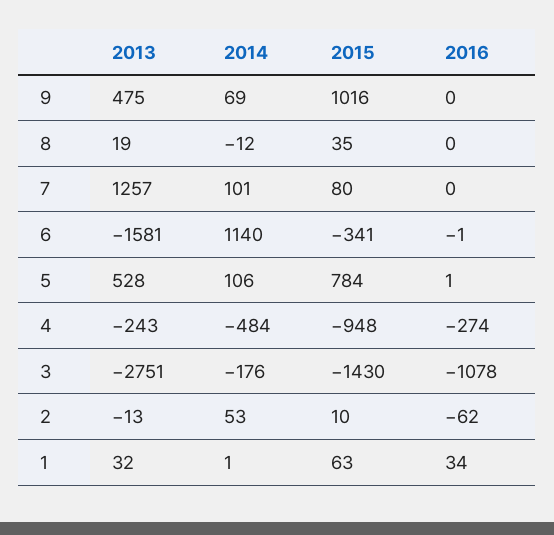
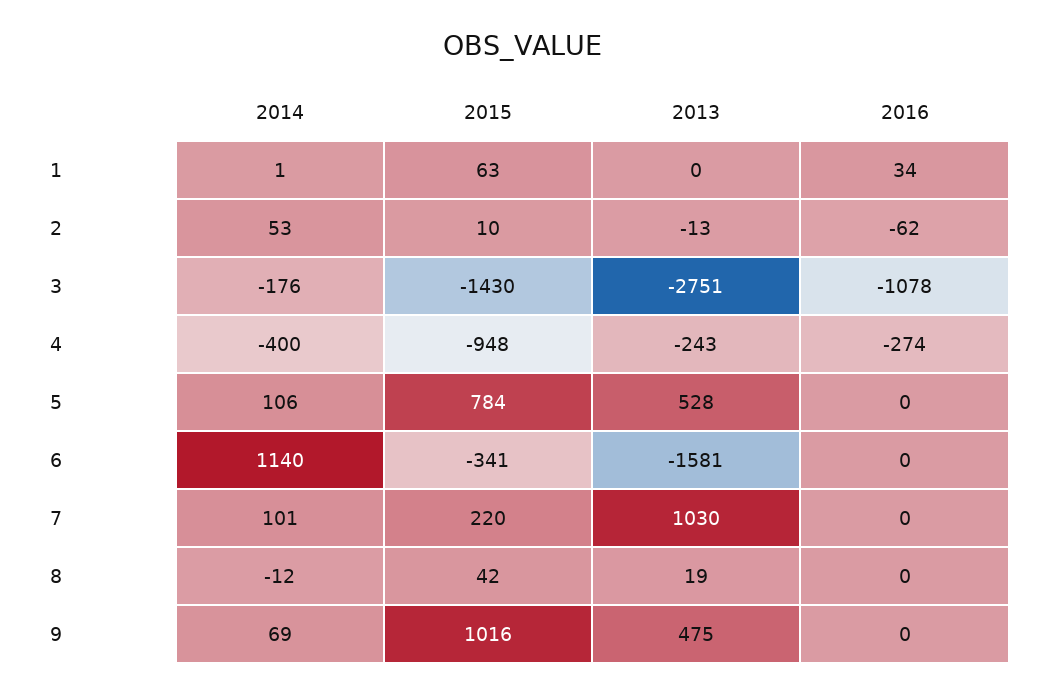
2015, 8: 35 -> 42
2013, 7: 1257 -> 1030
2015, 7: 80 -> 220
2016, 6: -1 -> 0
2016, 5: 1 -> 0
2014, 4: -484 -> -400
2013, 1: 32 -> 0

